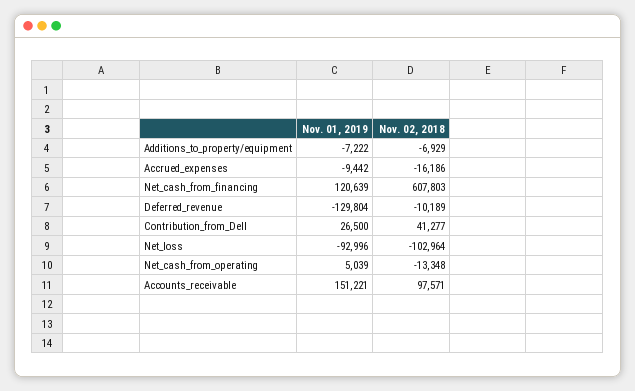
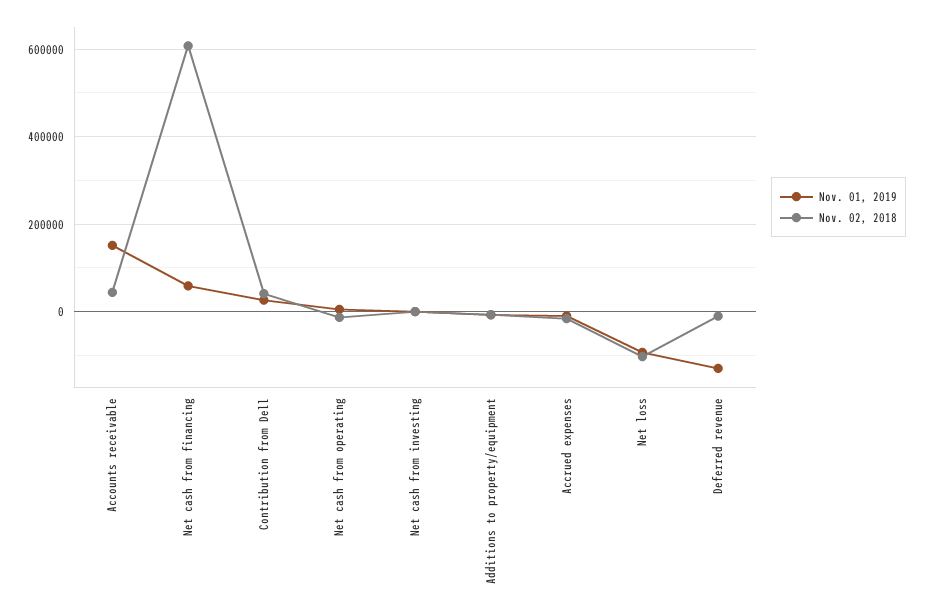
Nov. 01, 2019, Net_cash_from_financing: 120639 -> 60000
Nov. 02, 2018, Accounts_receivable: 97571 -> 40000
Nov. 01, 2019, Net cash from investing: none -> 0
Nov. 02, 2018, Net cash from investing: none -> 0

